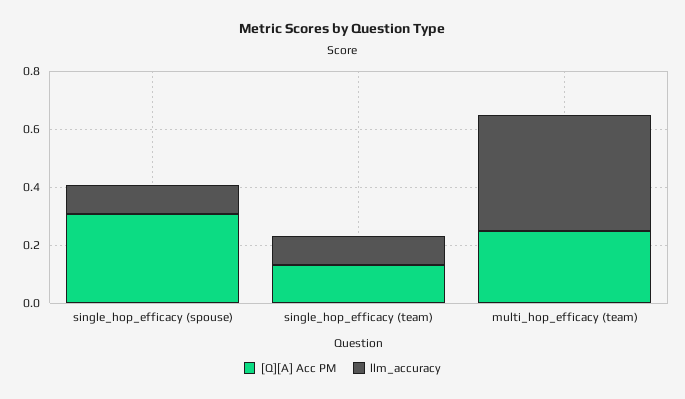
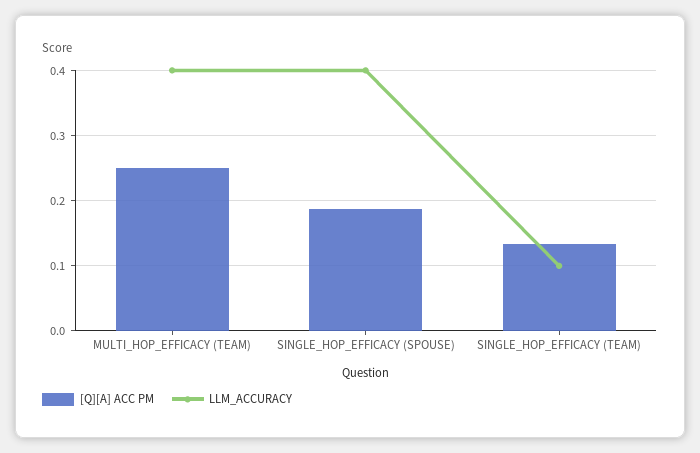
[Q][A] Acc PM, single_hop_efficacy (spouse): 0.3 -> 0.19
llm_accuracy, single_hop_efficacy (spouse): 0.1 -> 0.4

